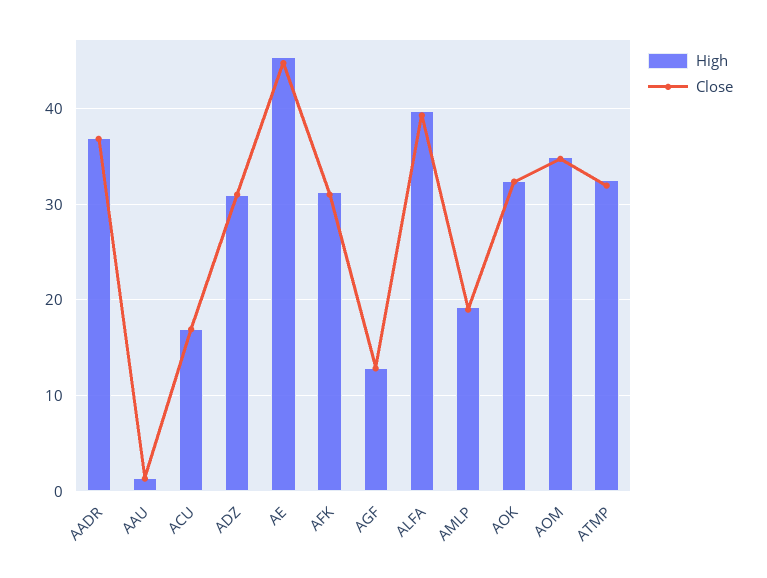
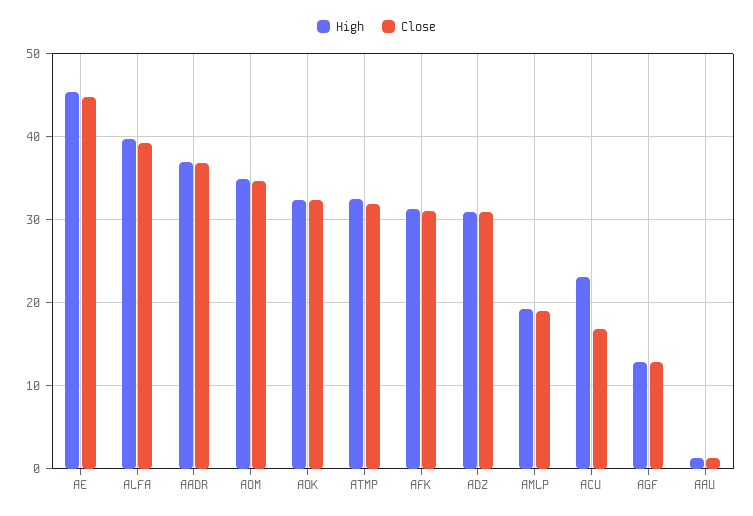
High, ACU: 17 -> 23

